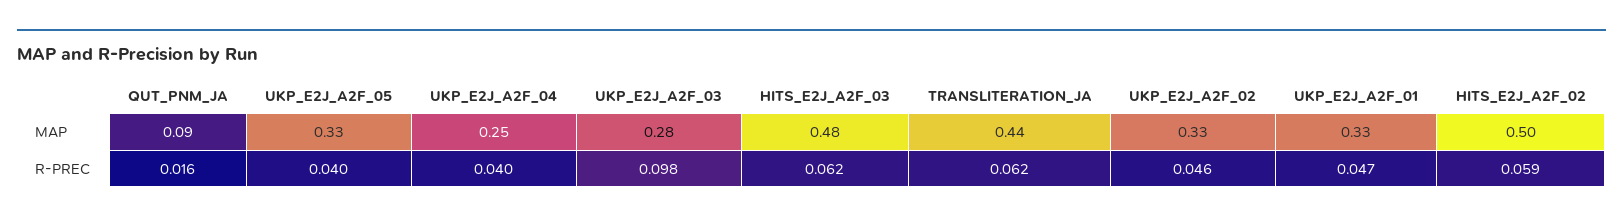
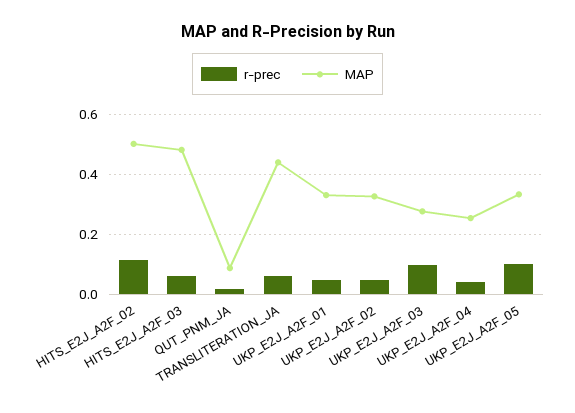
R-PREC, UKP_E2J_A2F_05: 0.04 -> 0.1
R-PREC, HITS_E2J_A2F_02: 0.059 -> 0.12

